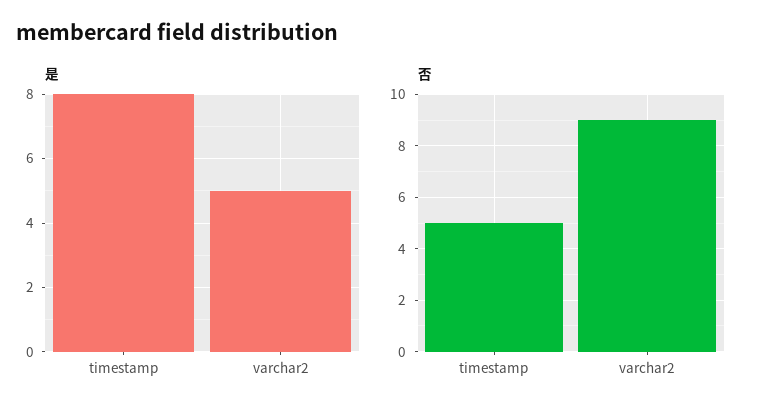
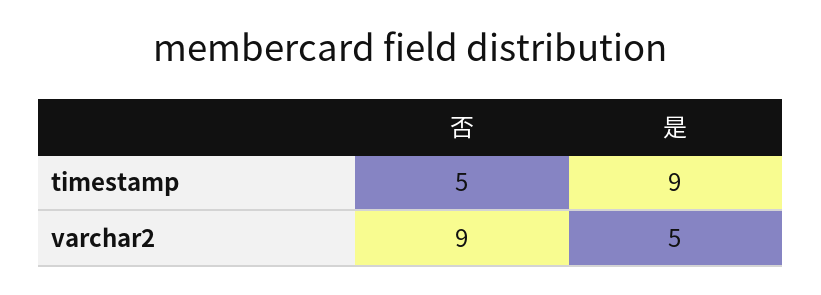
是, timestamp: 8 -> 9

